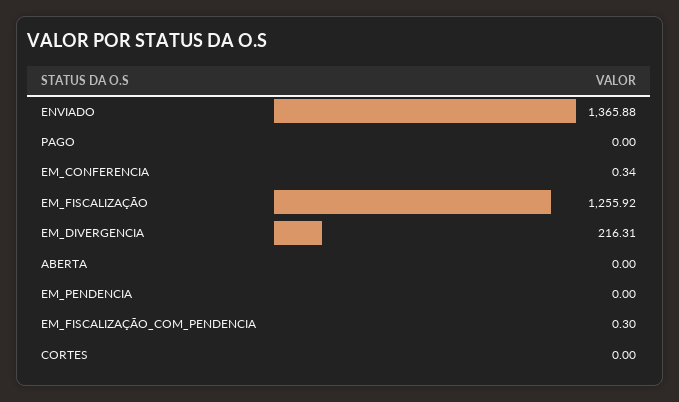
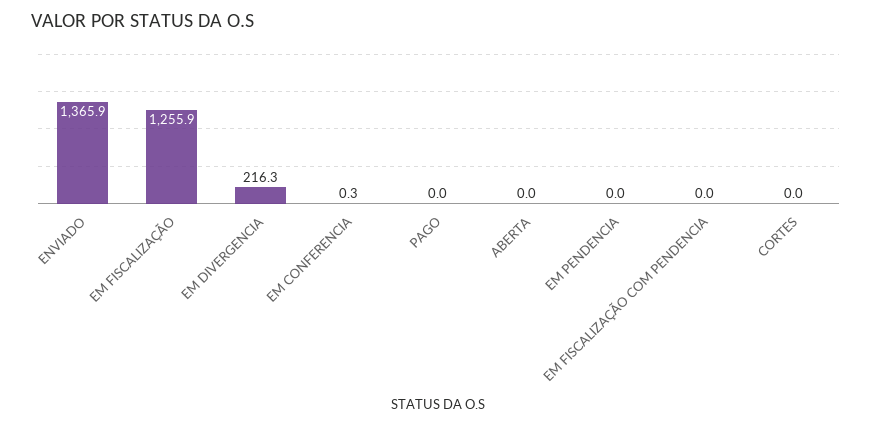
EM_FISCALIZAÇÃO_COM_PENDENCIA: 0.3 -> 0

